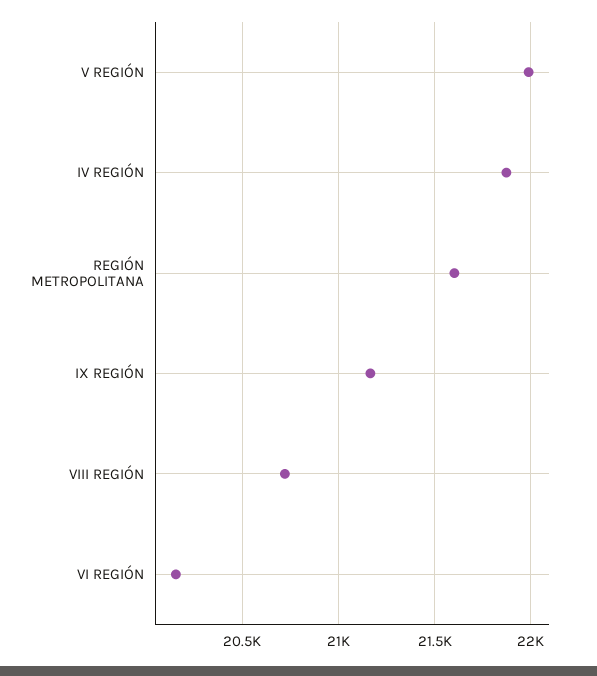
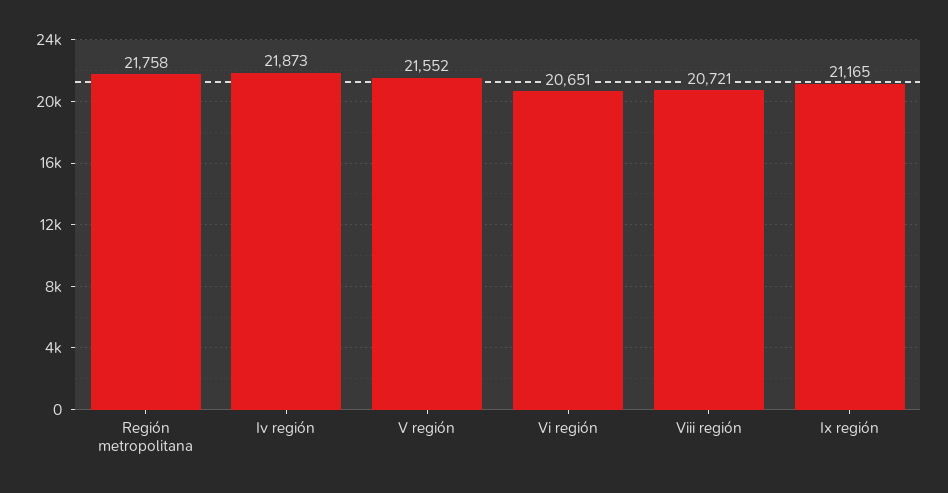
V REGIÓN: 22000 -> 21552
REGIÓN METROPOLITANA: 21600 -> 21758
VI REGIÓN: 20150 -> 20651

